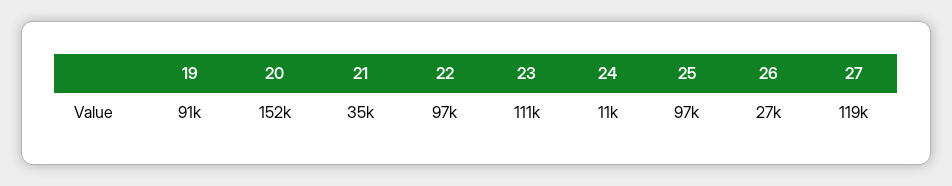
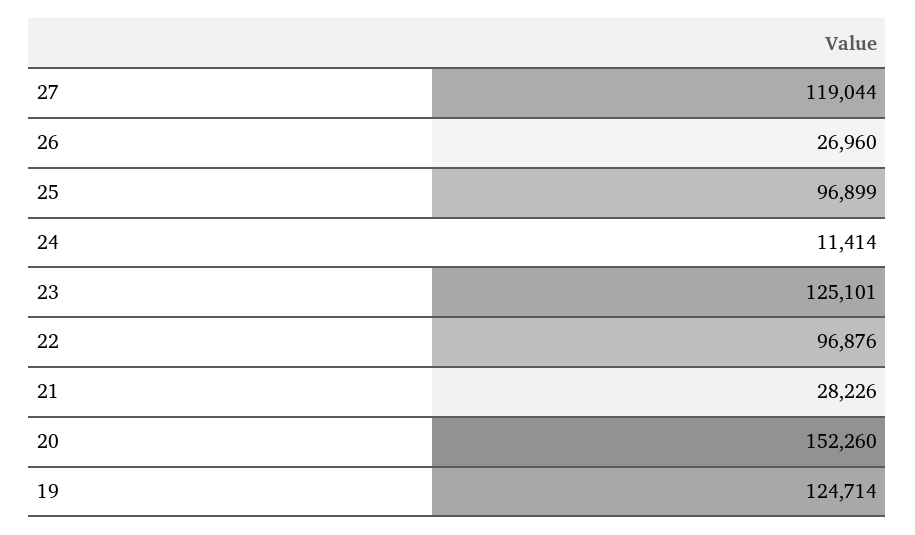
19: 91000 -> 124714
21: 35000 -> 28226
23: 111000 -> 125101

